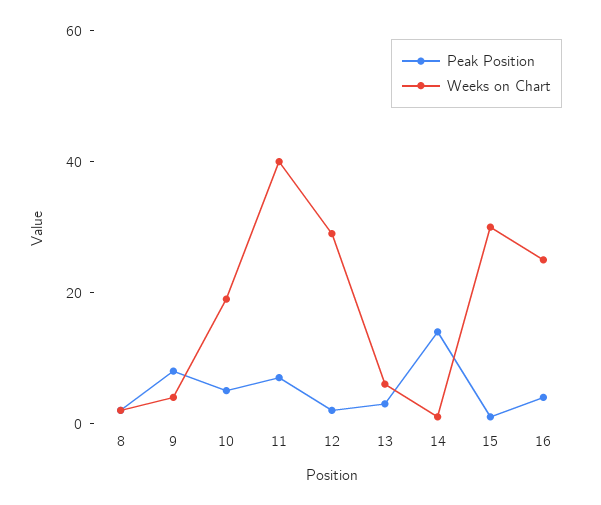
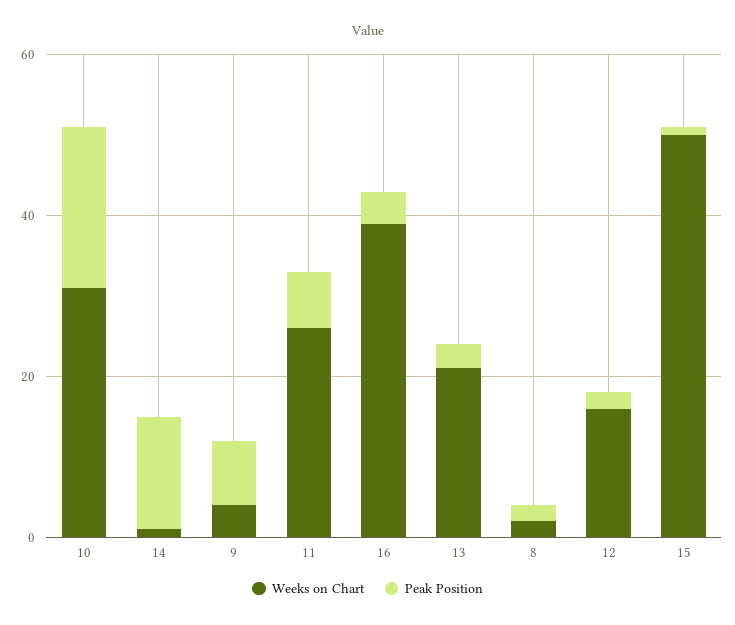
Peak Position, 10: 5 -> 20
Weeks on Chart, 10: 20 -> 30
Weeks on Chart, 11: 40 -> 25
Weeks on Chart, 12: 30 -> 15
Weeks on Chart, 13: 5 -> 20
Weeks on Chart, 15: 30 -> 50
Weeks on Chart, 16: 25 -> 40

